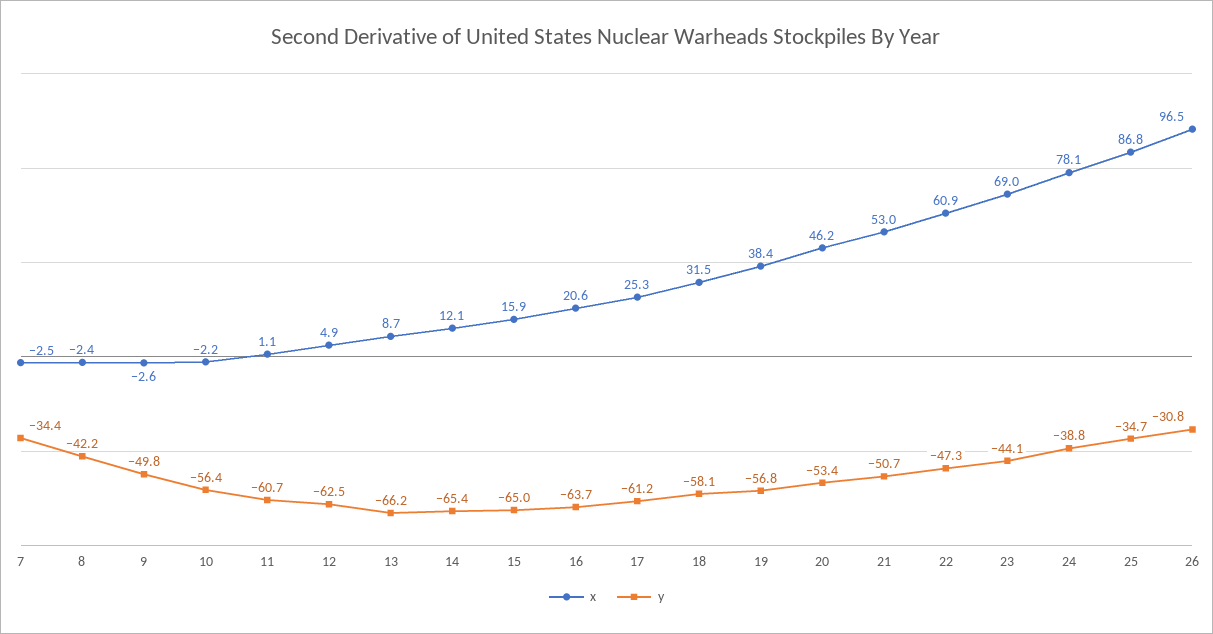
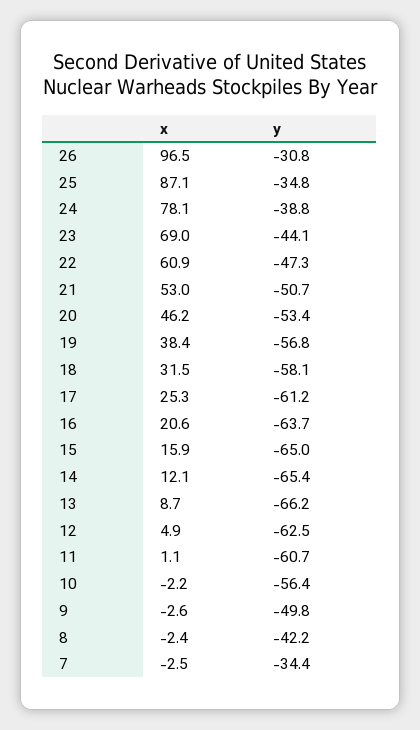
x, 25: 86.8 -> 87.1
y, 25: -34.7 -> -34.8

